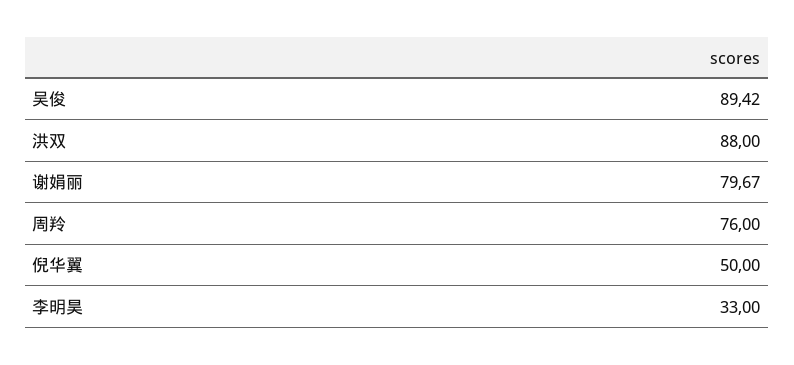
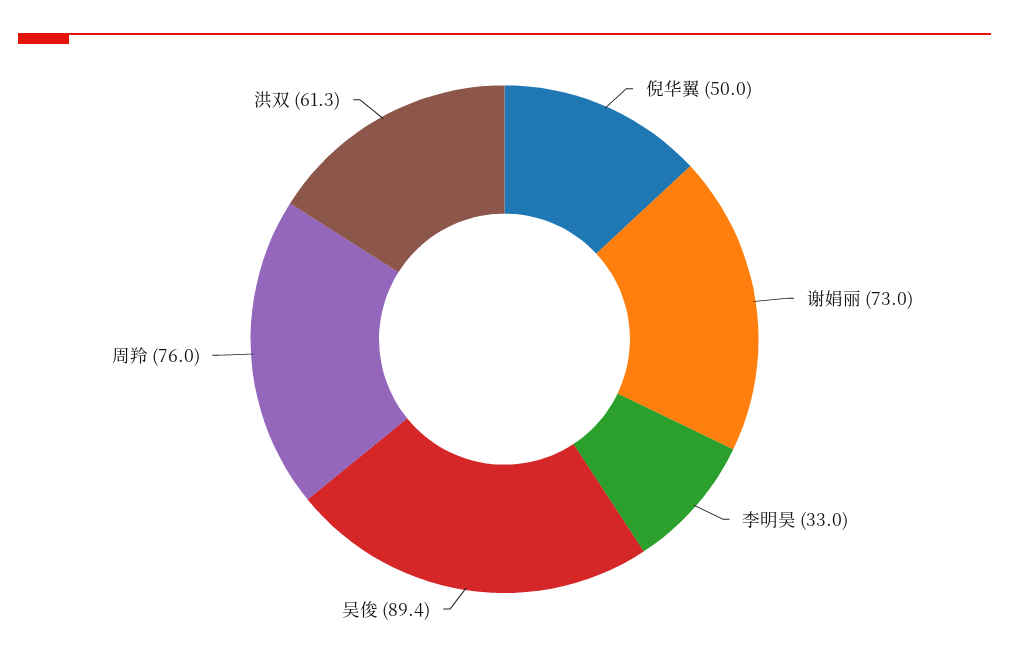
洪双: 88 -> 61.3
谢娟丽: 79.67 -> 73

